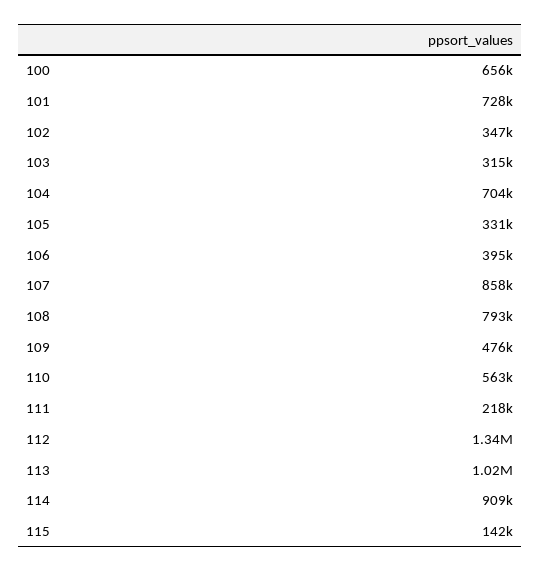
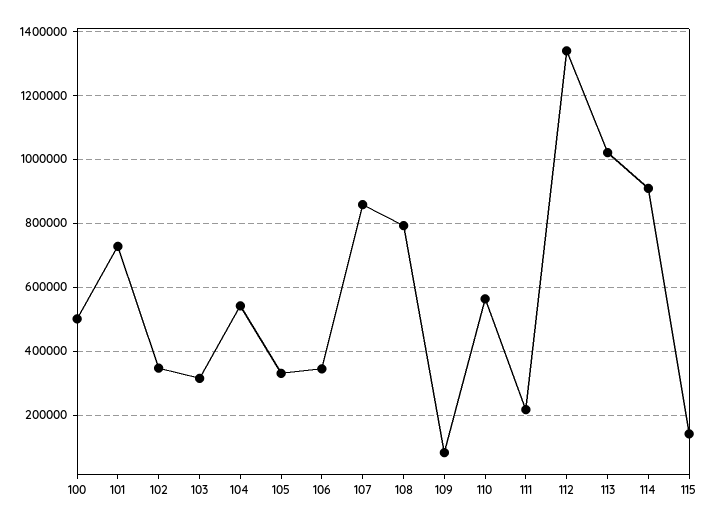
100: 656000 -> 500000
104: 704000 -> 540000
106: 395000 -> 340000
109: 476000 -> 80000

